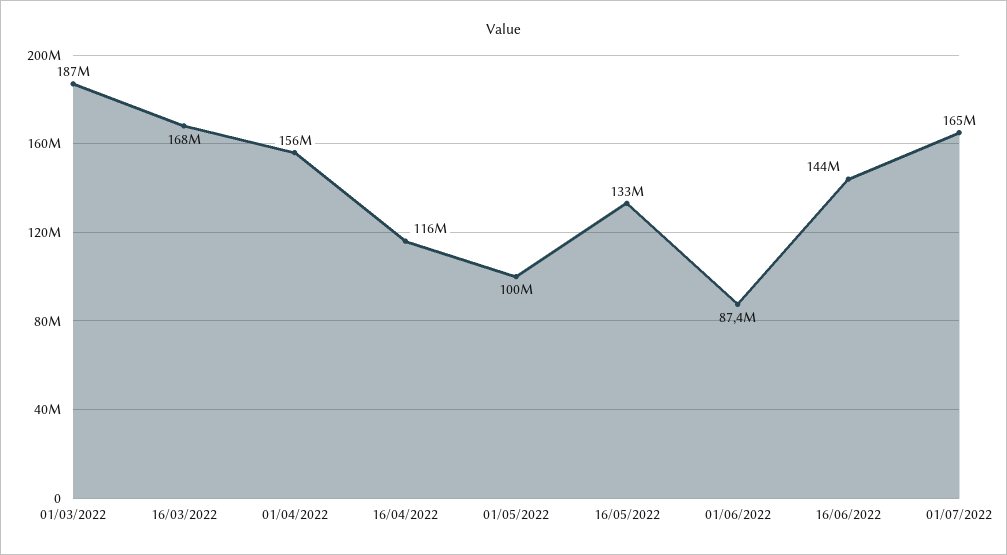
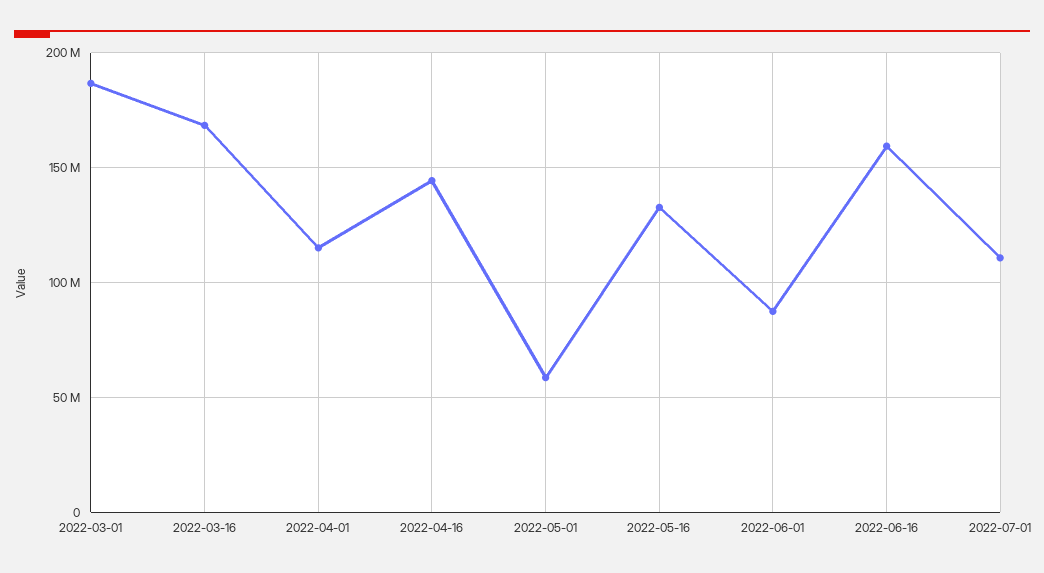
01/04/2022: 156000000 -> 115000000
16/04/2022: 116000000 -> 145000000
01/05/2022: 100000000 -> 60000000
16/06/2022: 144000000 -> 160000000
01/07/2022: 165000000 -> 110000000

